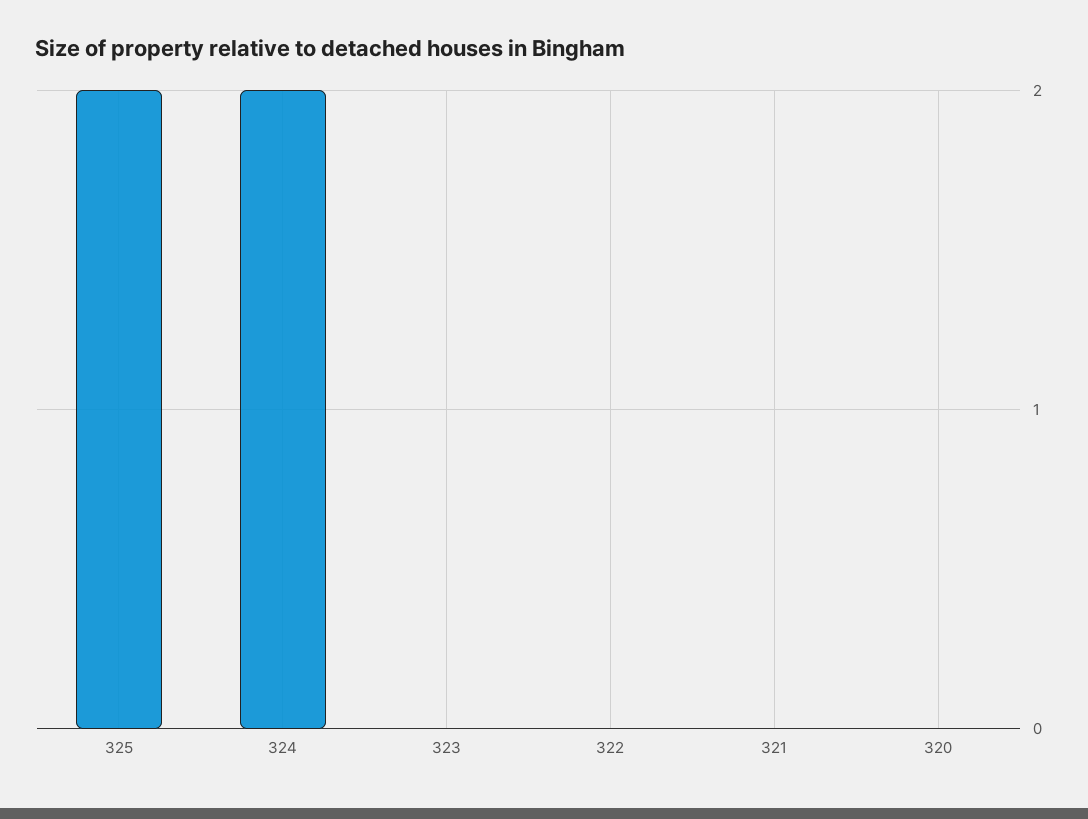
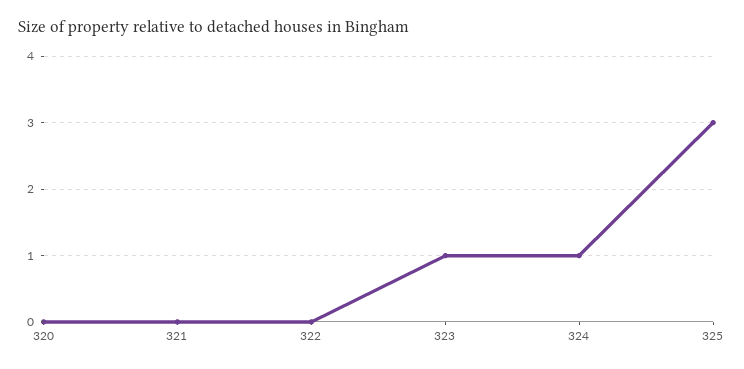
325: 2 -> 3
324: 2 -> 1
323: 0 -> 1

